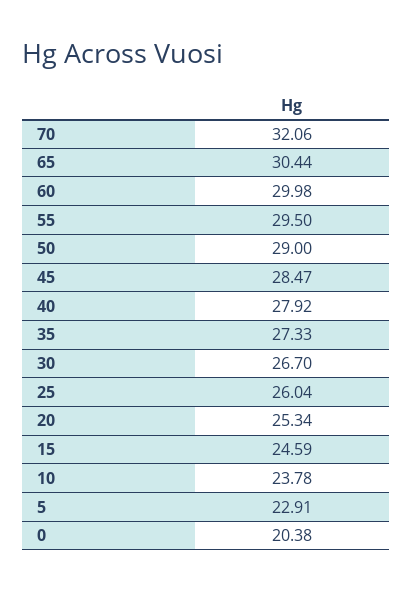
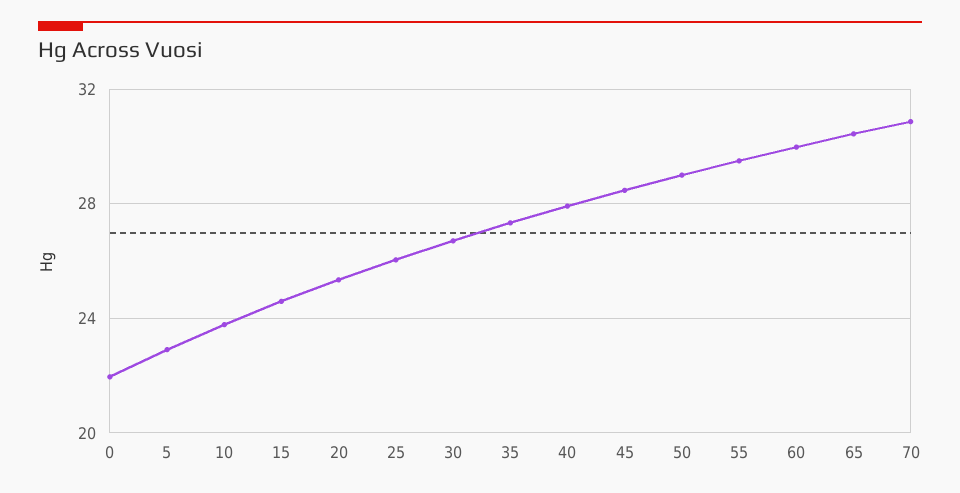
70: 32.06 -> 31
0: 20.38 -> 22

